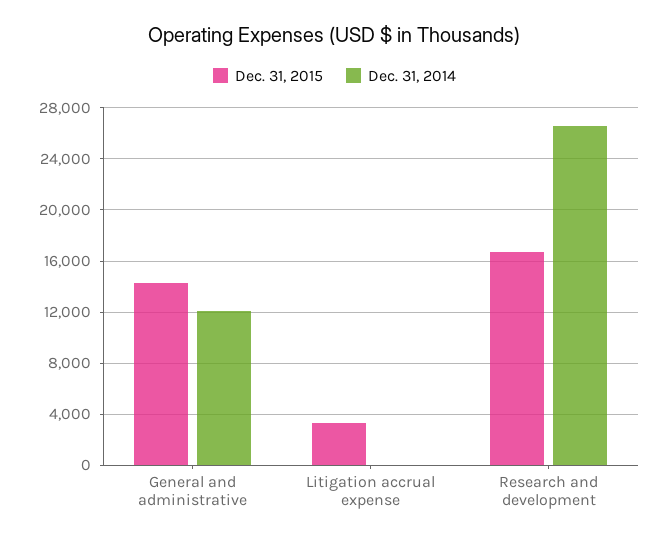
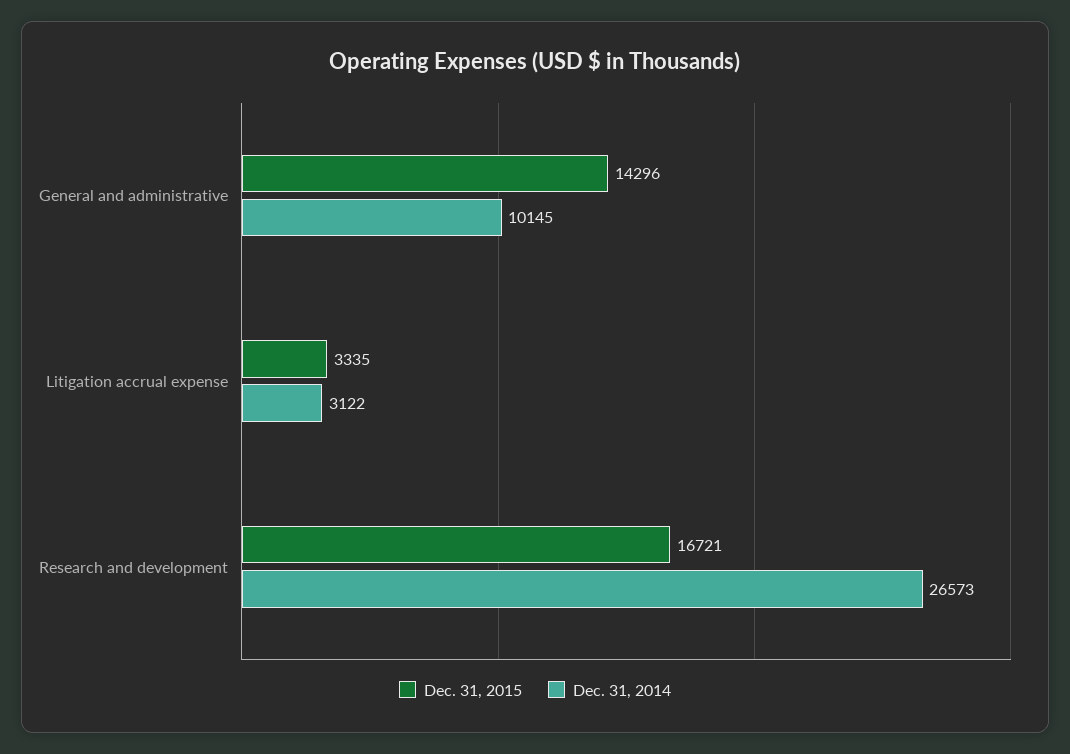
Dec. 31, 2014, General and administrative: 12000 -> 10145
Dec. 31, 2014, Litigation accrual expense: 0 -> 3122

